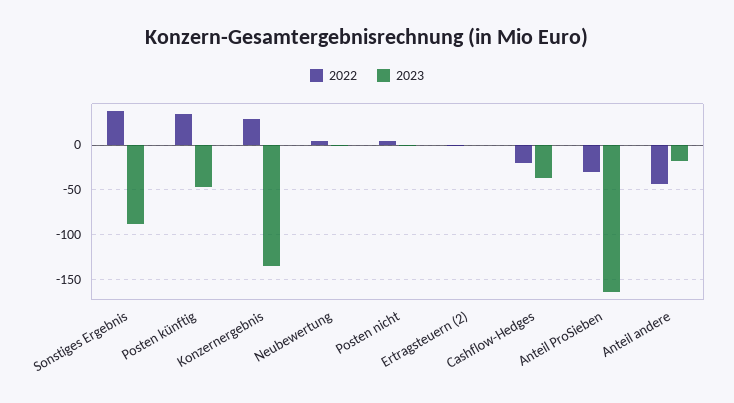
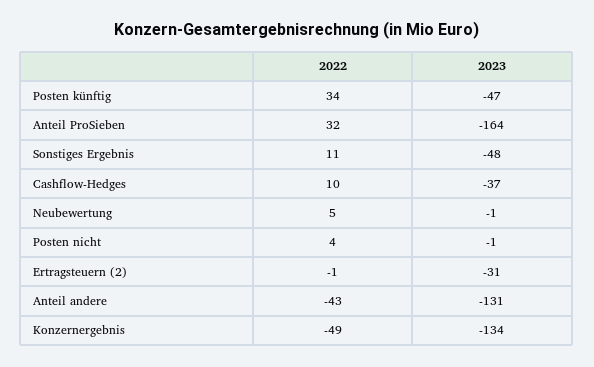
2022, Sonstiges Ergebnis: 40 -> 11
2023, Sonstiges Ergebnis: -90 -> -48
2022, Konzernergebnis: 30 -> -49
2023, Ertragsteuern (2): 0 -> -31
2022, Cashflow-Hedges: -20 -> 10
2022, Anteil ProSieben: -30 -> 32
2023, Anteil andere: -20 -> -131

